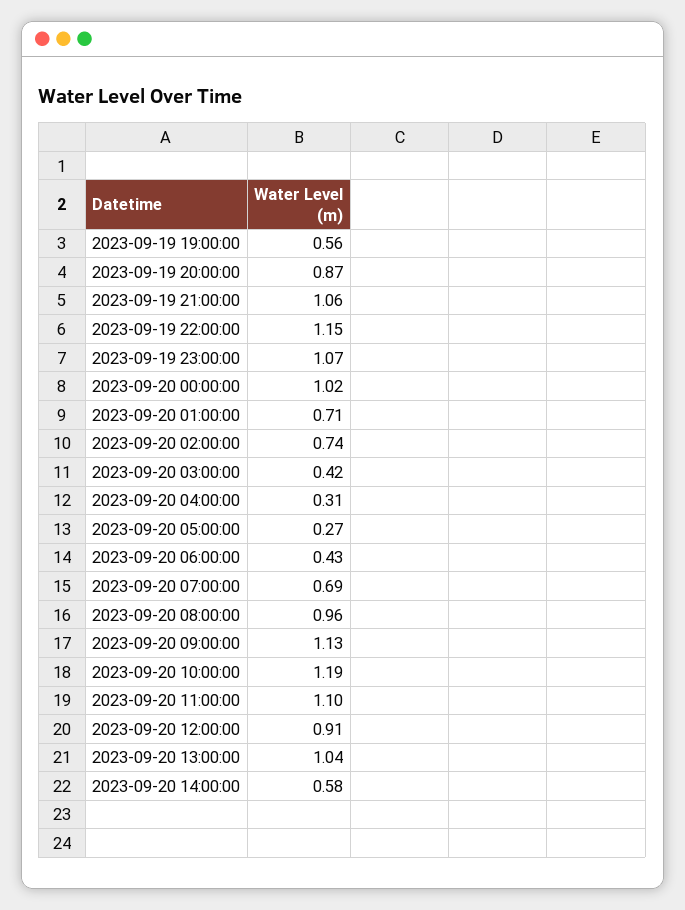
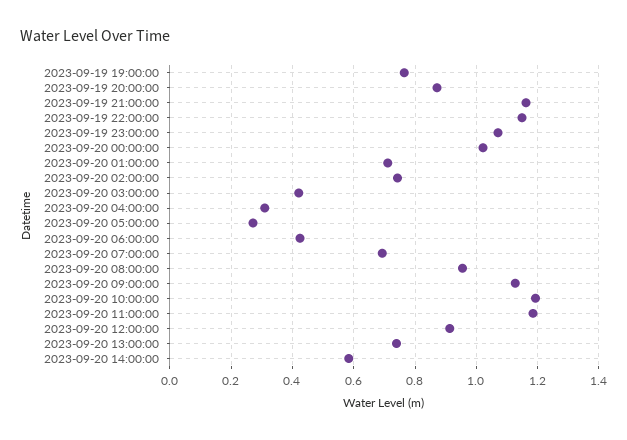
2023-09-19 19:00:00: 0.56 -> 0.76
2023-09-19 21:00:00: 1.06 -> 1.16
2023-09-20 11:00:00: 1.1 -> 1.18
2023-09-20 13:00:00: 1.04 -> 0.74

